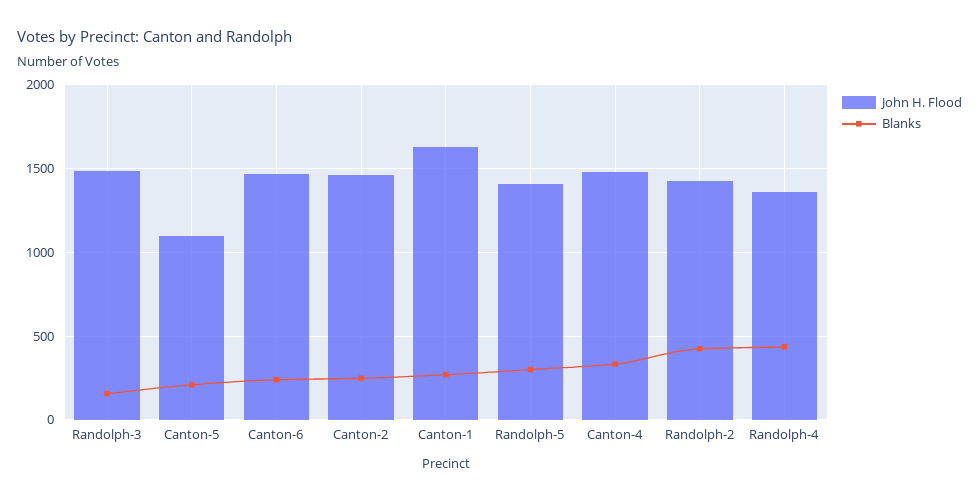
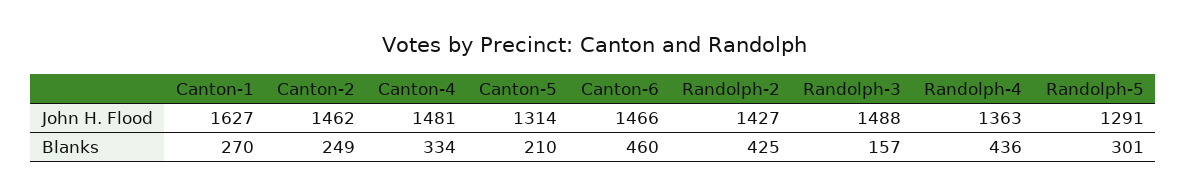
John H. Flood, Canton-5: 1100 -> 1314
Blanks, Canton-6: 250 -> 460
John H. Flood, Randolph-5: 1400 -> 1291

